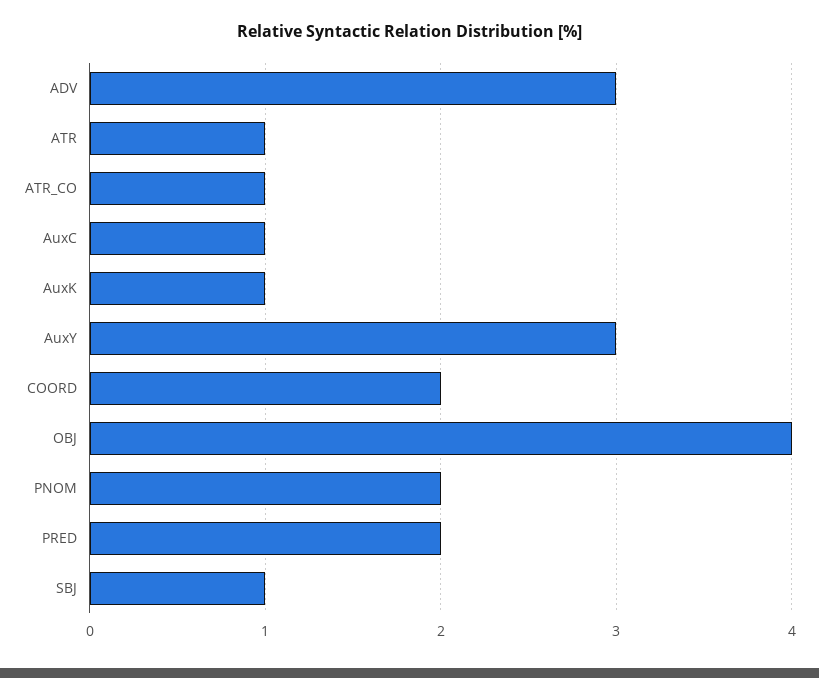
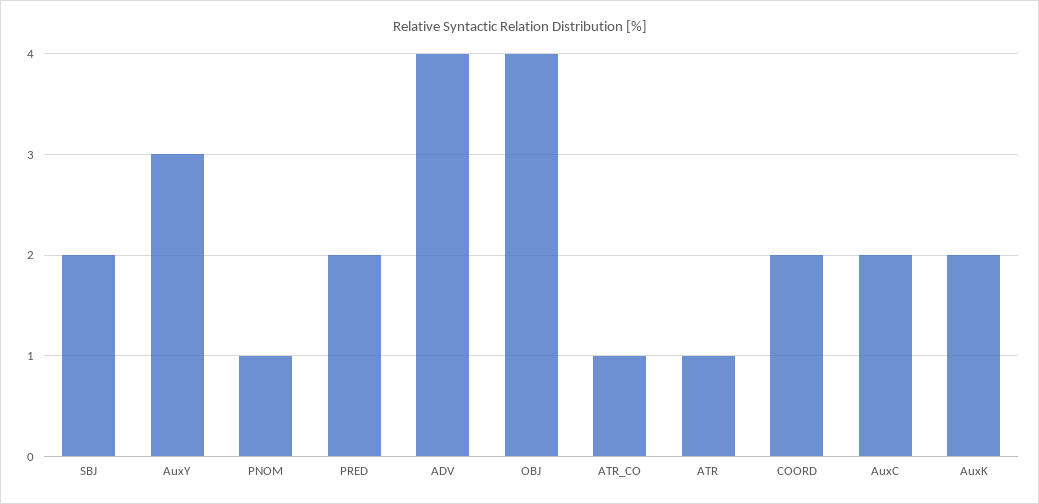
ADV: 3 -> 4
AuxC: 1 -> 2
AuxK: 1 -> 2
PNOM: 2 -> 1
SBJ: 1 -> 2

